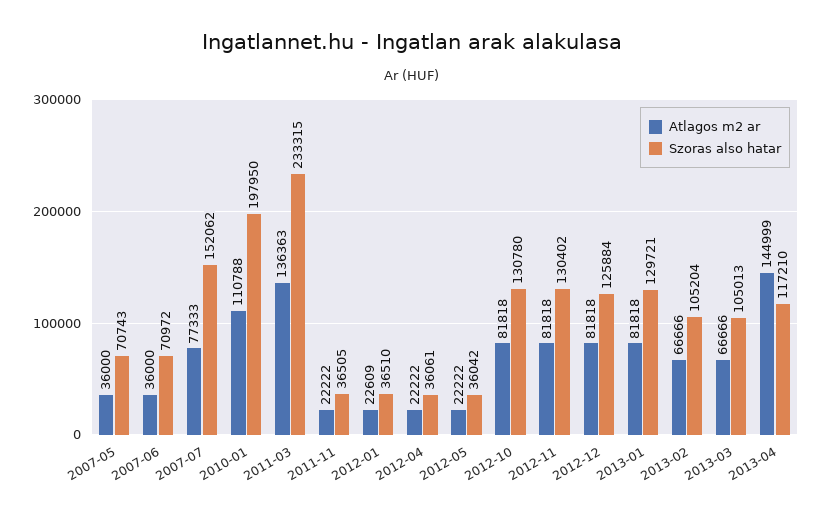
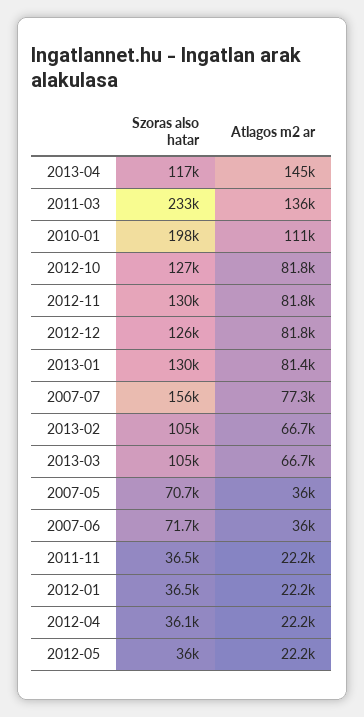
Szoras also hatar, 2007-06: 70972 -> 71700
Szoras also hatar, 2007-07: 152062 -> 156000
Atlagos m2 ar, 2012-01: 22609 -> 22200
Szoras also hatar, 2012-10: 130780 -> 127000
Atlagos m2 ar, 2013-01: 81818 -> 81400

